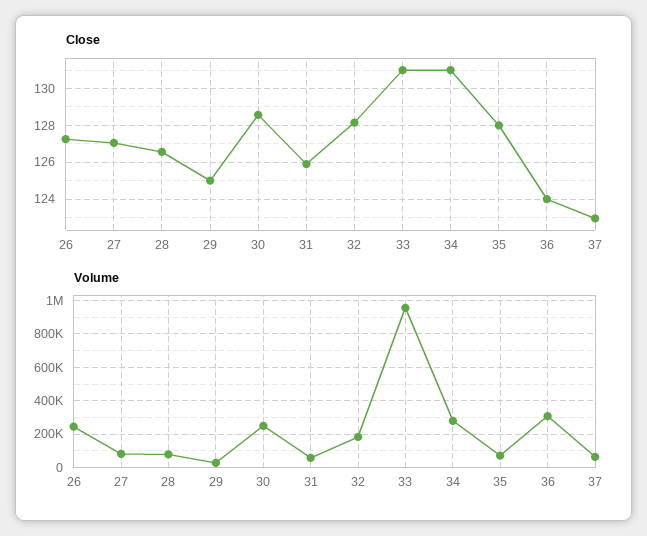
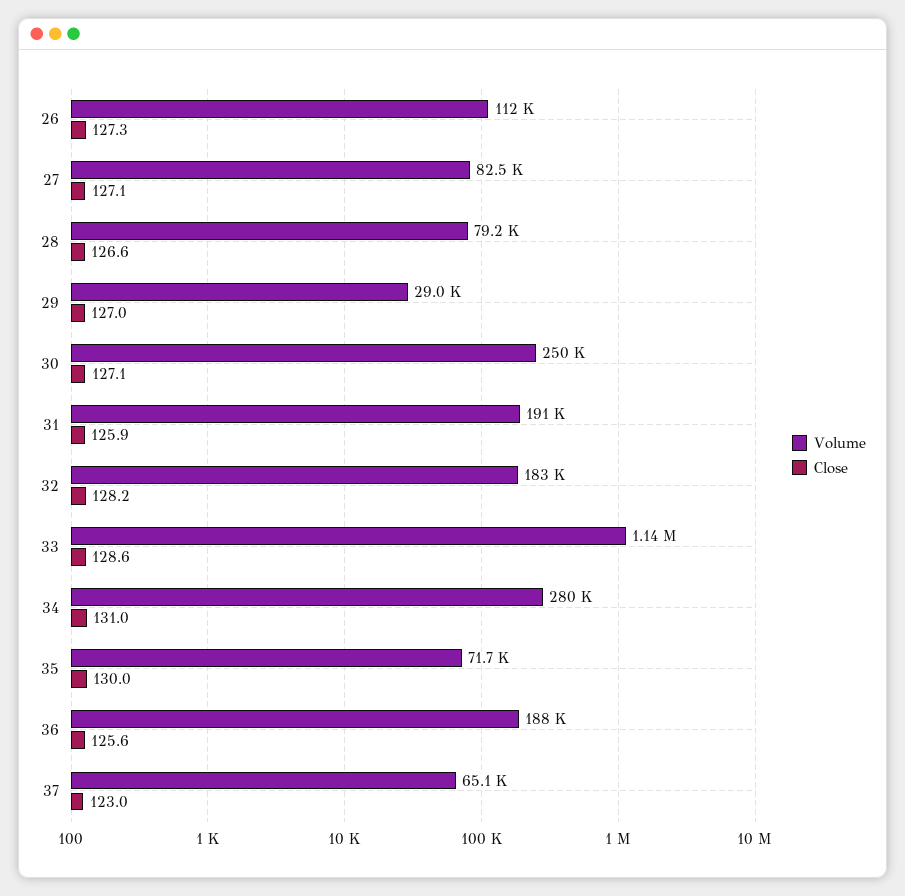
Close, 29: 125 -> 127
Close, 30: 128.5 -> 127.1
Close, 33: 131 -> 128.6
Close, 35: 128 -> 130
Close, 36: 124 -> 125.6
Volume, 26: 250000 -> 112000
Volume, 31: 50000 -> 191000
Volume, 33: 950000 -> 1140000
Volume, 36: 300000 -> 188000

